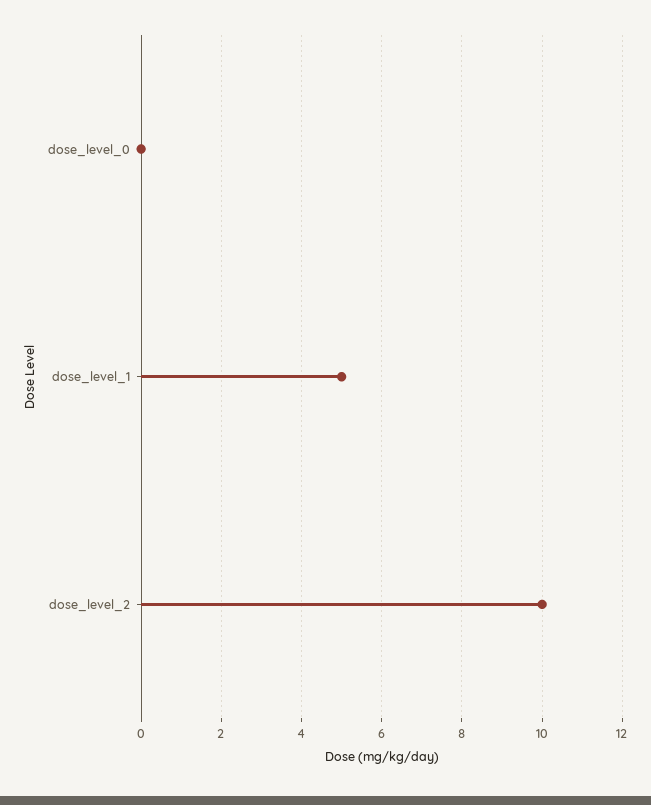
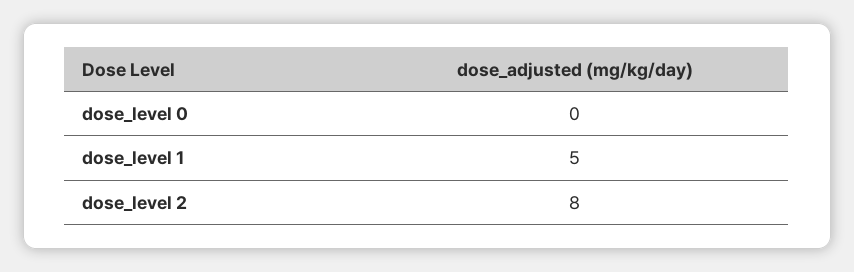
dose_level_2: 10 -> 8

